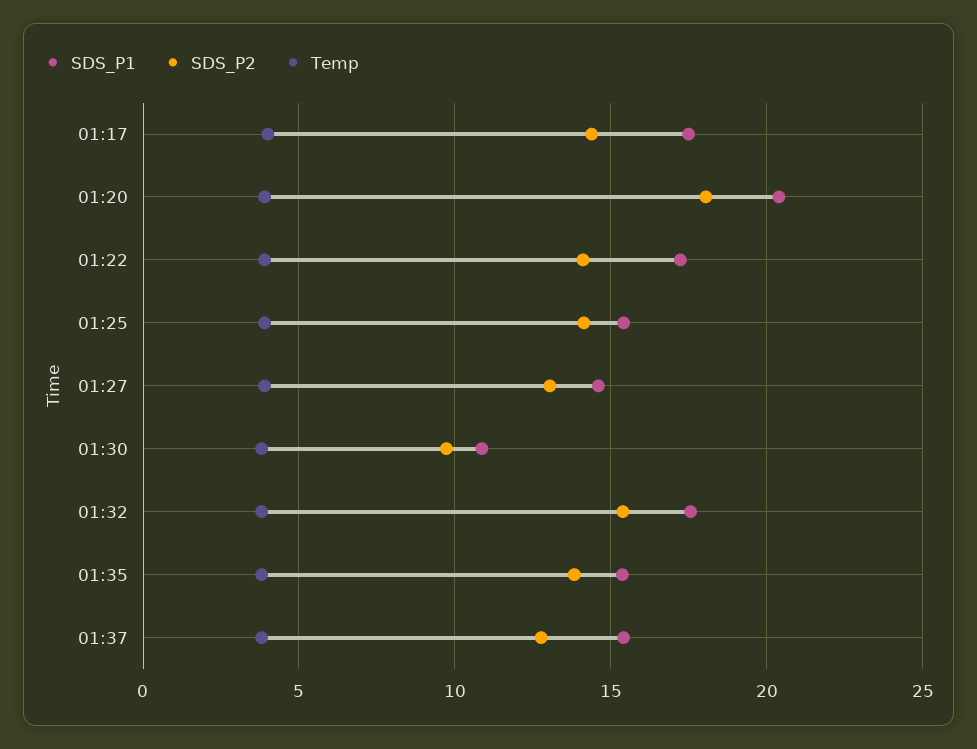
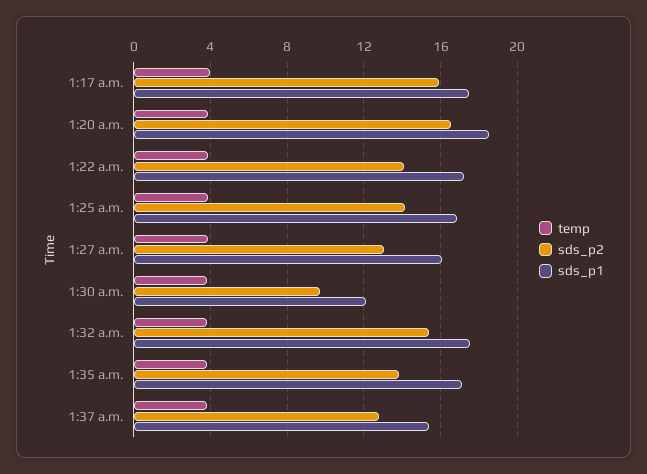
SDS_P2, 01:17: 14.5 -> 16
SDS_P1, 01:20: 20.5 -> 18.5
SDS_P2, 01:20: 18 -> 16.5
SDS_P1, 01:25: 15.5 -> 17
SDS_P1, 01:27: 14.5 -> 16
SDS_P1, 01:30: 11 -> 12
SDS_P1, 01:35: 15.5 -> 17

